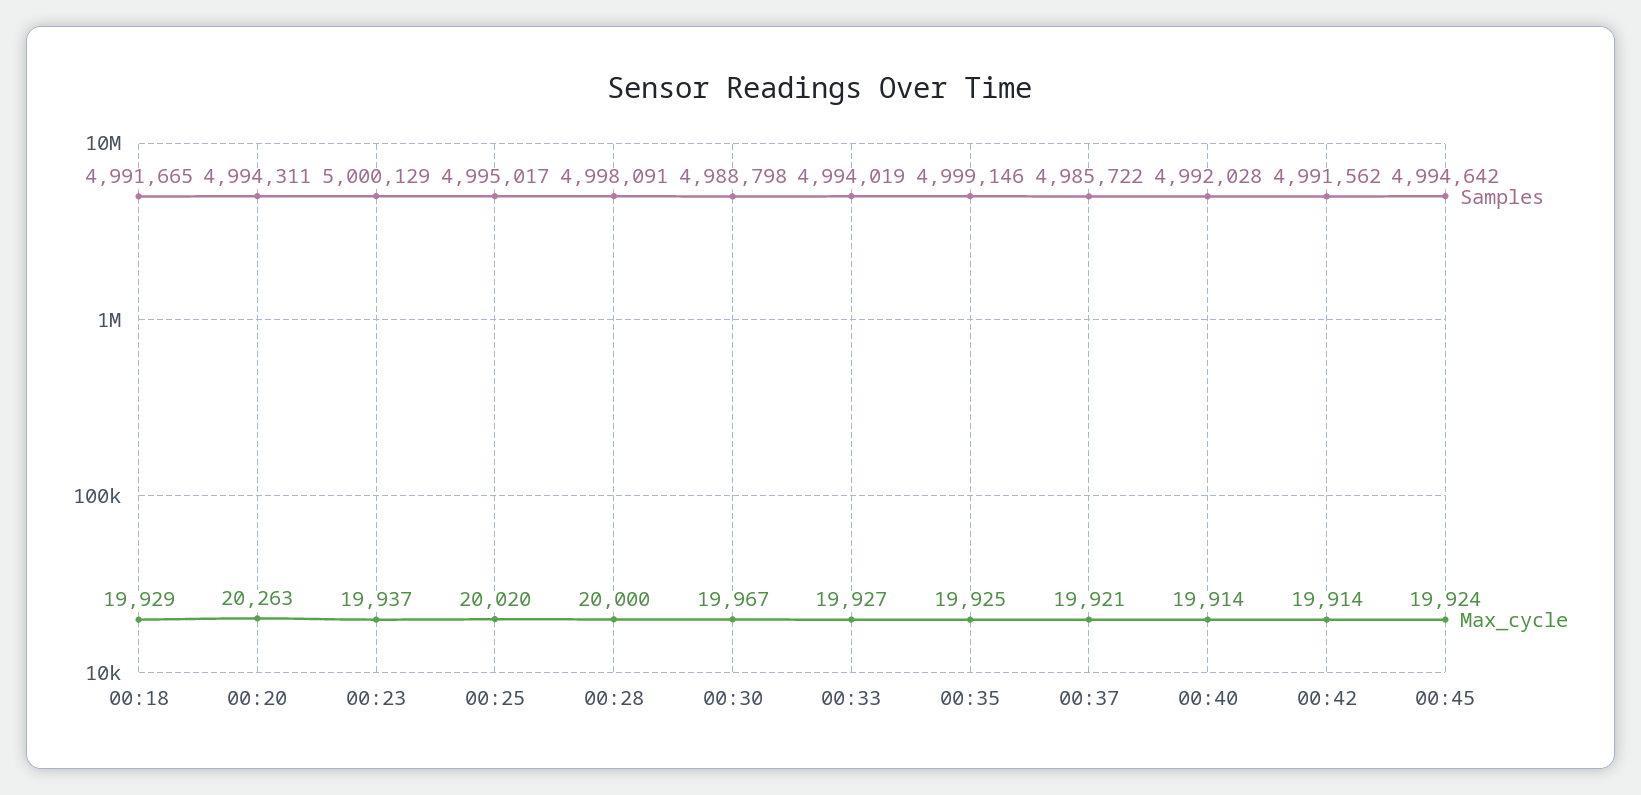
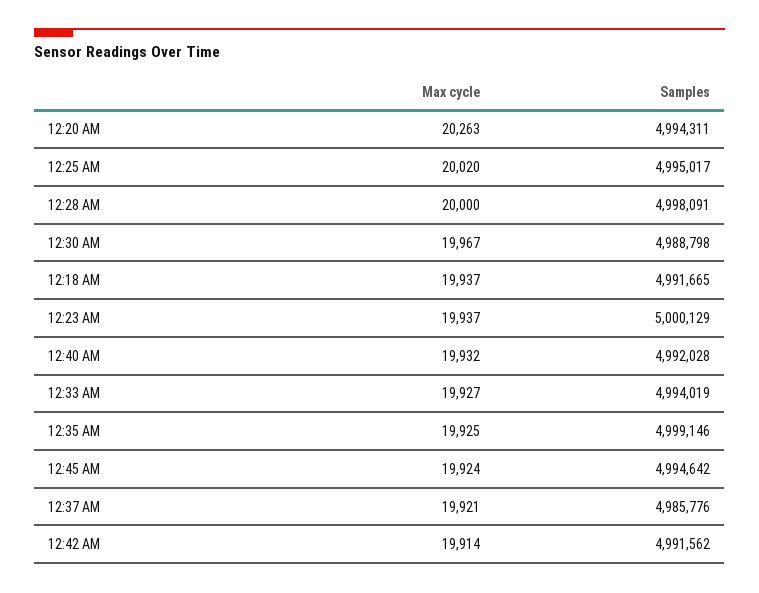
Max_cycle, 00:18: 19929 -> 19937
Samples, 00:37: 4985722 -> 4985776
Max_cycle, 00:40: 19914 -> 19932

